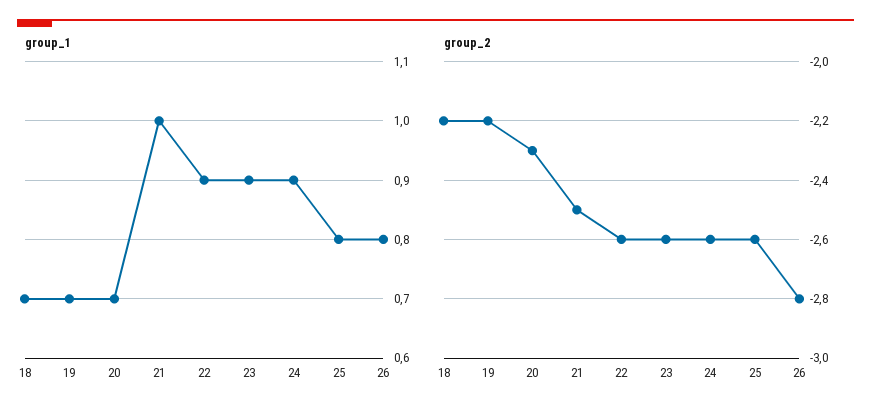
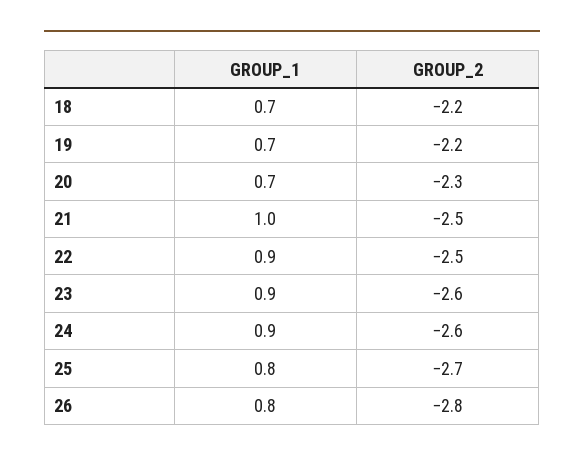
group_2, 22: -2.6 -> -2.5
group_2, 25: -2.6 -> -2.7

